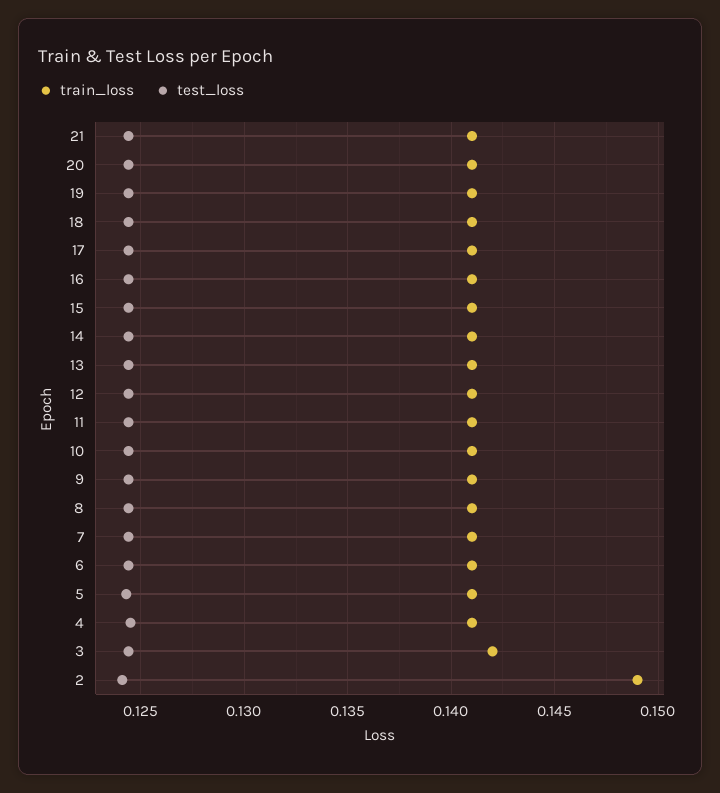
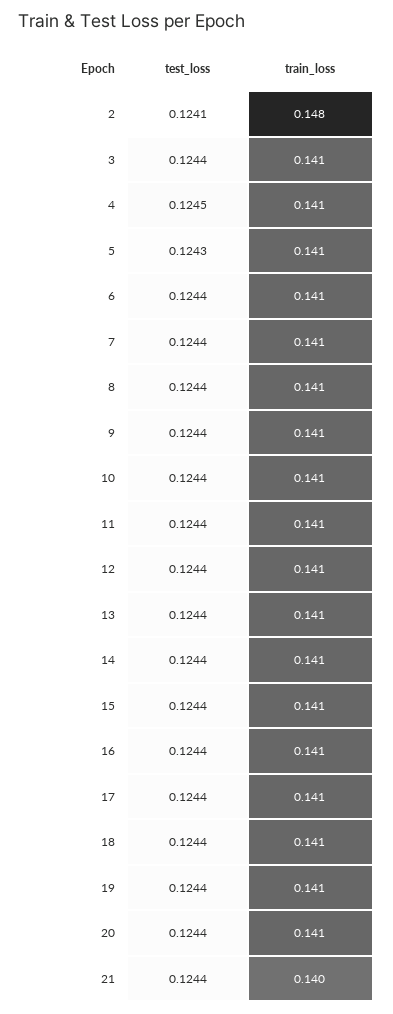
train_loss, 21: 0.141 -> 0.14
train_loss, 3: 0.142 -> 0.141
train_loss, 2: 0.149 -> 0.148

